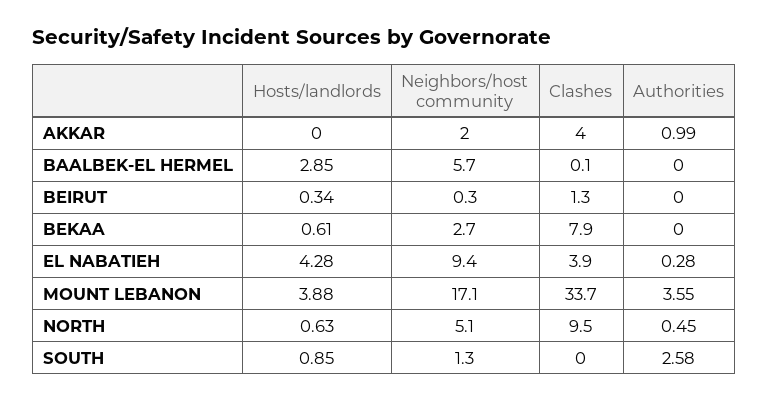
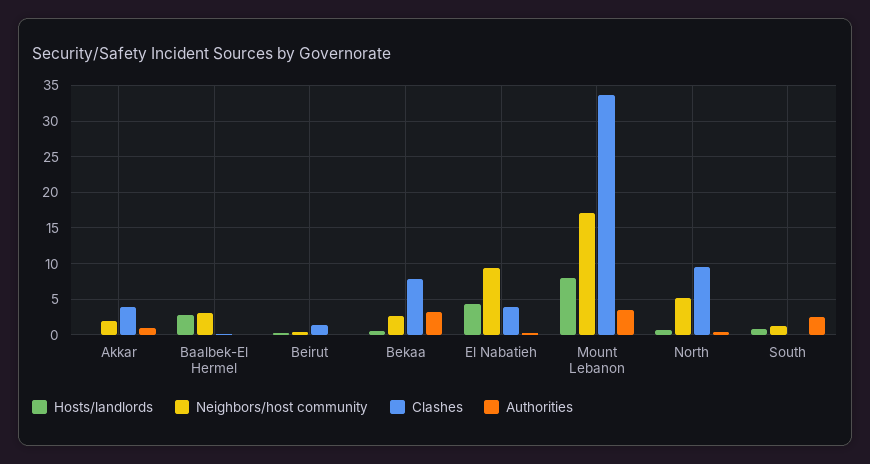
Neighbors/host community, BAALBEK-EL HERMEL: 5.7 -> 3
Authorities, BEKAA: 0 -> 3
Hosts/landlords, MOUNT LEBANON: 3.88 -> 8

